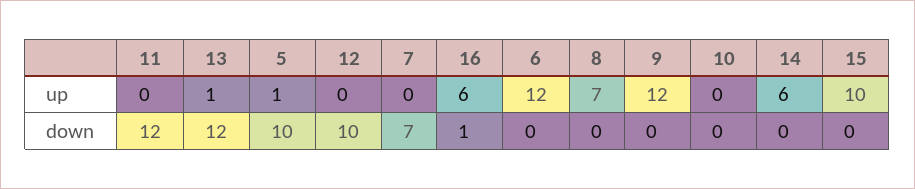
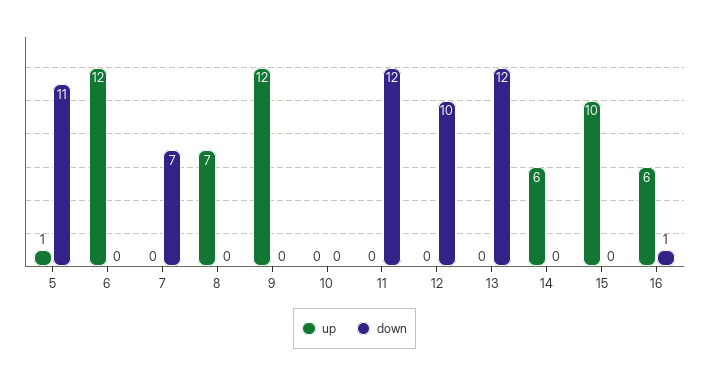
up, 13: 1 -> 0
down, 5: 10 -> 11

